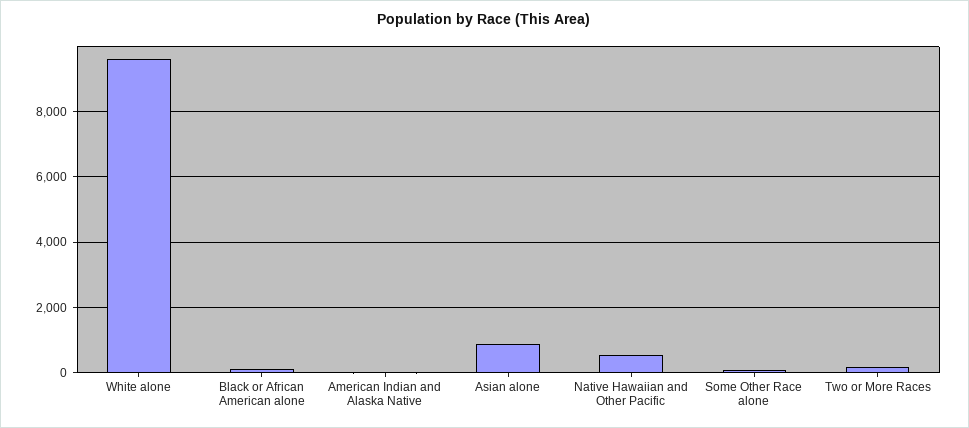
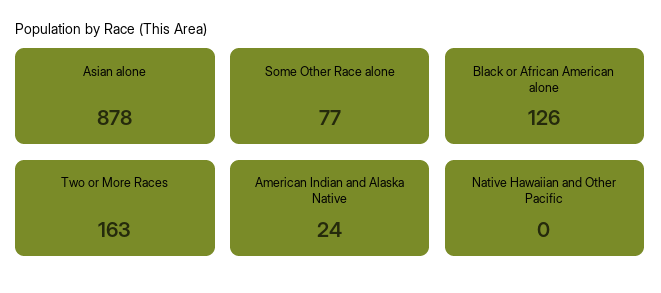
White alone: 9600 -> none
Native Hawaiian and Other Pacific: 600 -> 0

